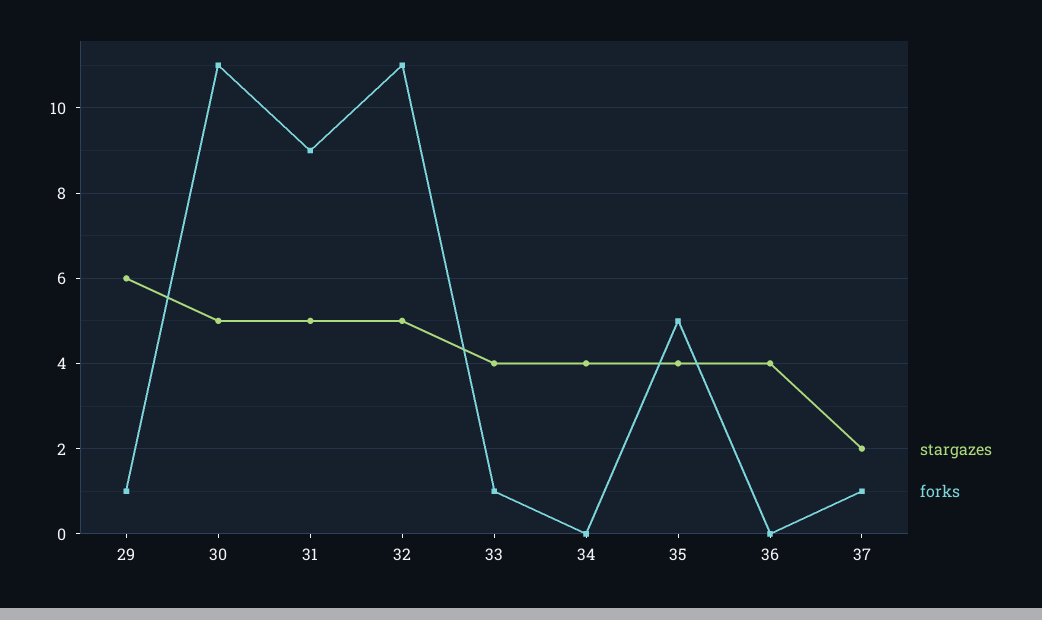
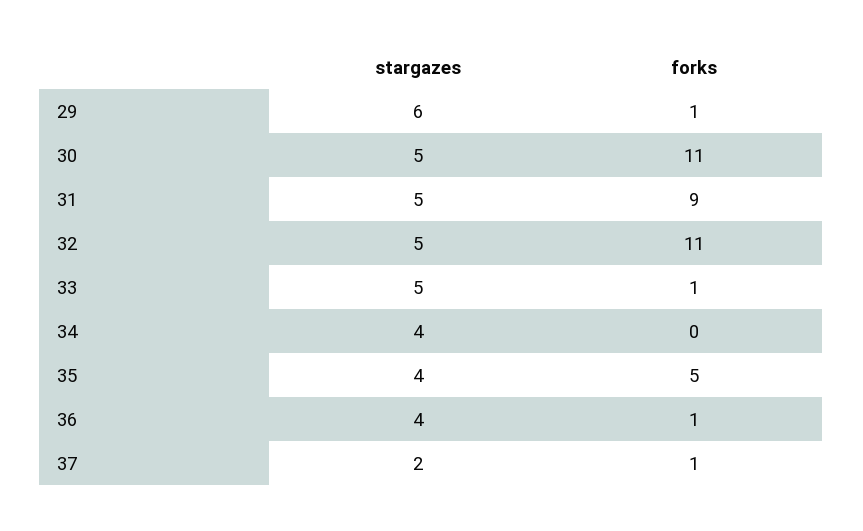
stargazes, 33: 4 -> 5
forks, 36: 0 -> 1

